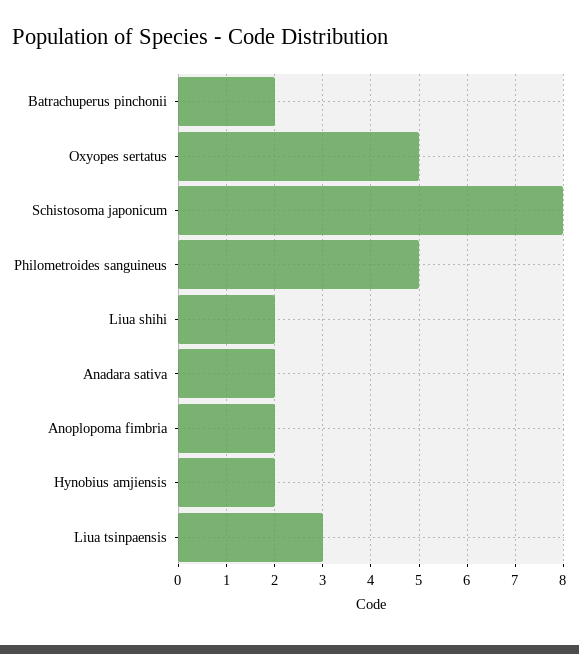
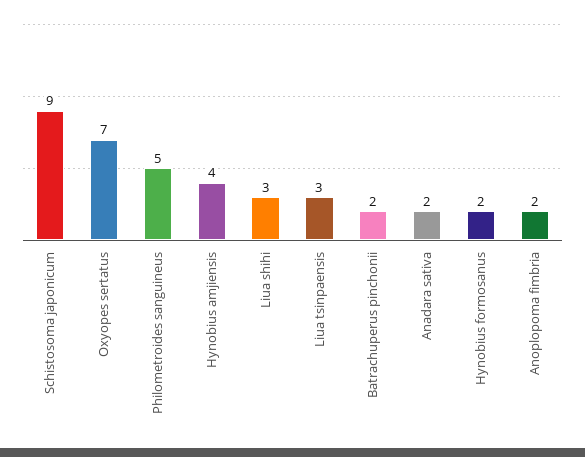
Oxyopes sertatus: 5 -> 7
Schistosoma japonicum: 8 -> 9
Liua shihi: 2 -> 3
Hynobius amjiensis: 2 -> 4
Hynobius formosanus: none -> 2

